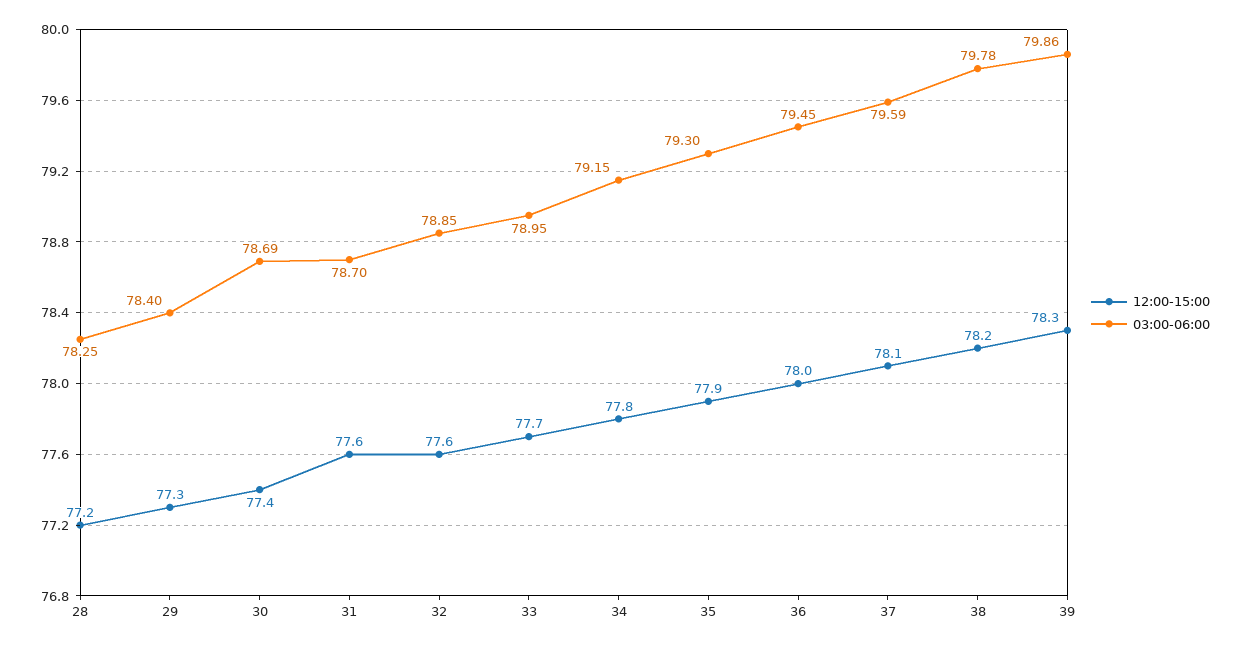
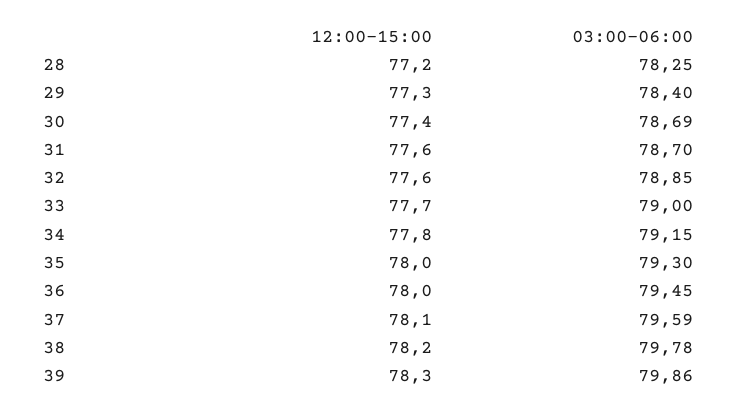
03:00-06:00, 33: 78.95 -> 79
12:00-15:00, 35: 77.9 -> 78

